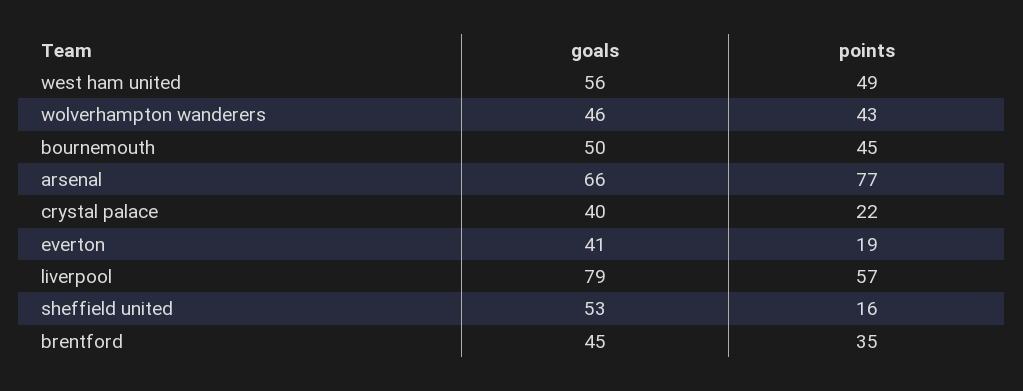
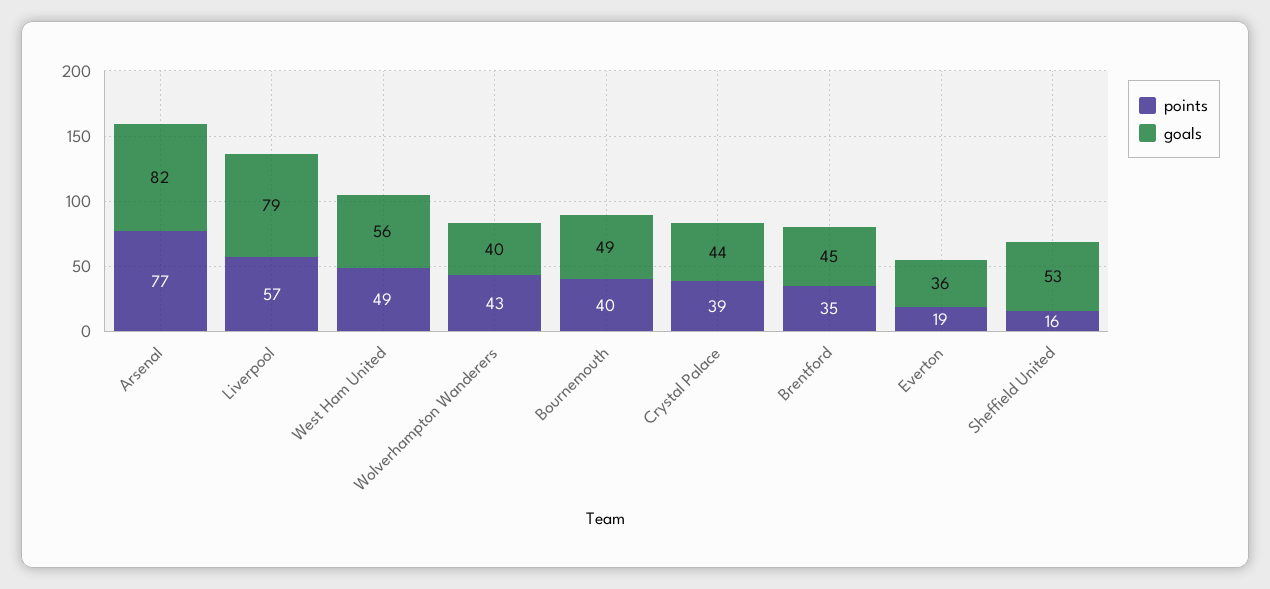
goals, wolverhampton wanderers: 46 -> 40
goals, bournemouth: 50 -> 49
points, bournemouth: 45 -> 40
goals, arsenal: 66 -> 82
goals, crystal palace: 40 -> 44
points, crystal palace: 22 -> 39
goals, everton: 41 -> 36

